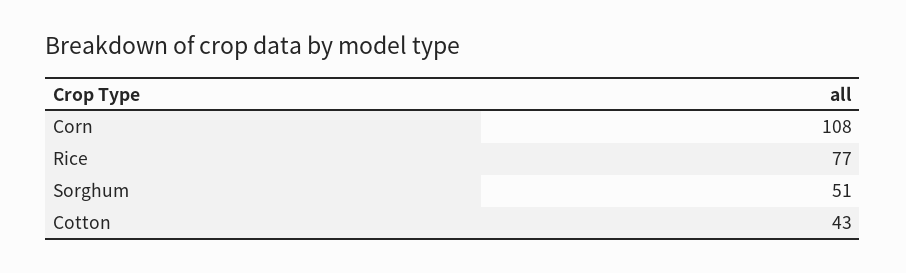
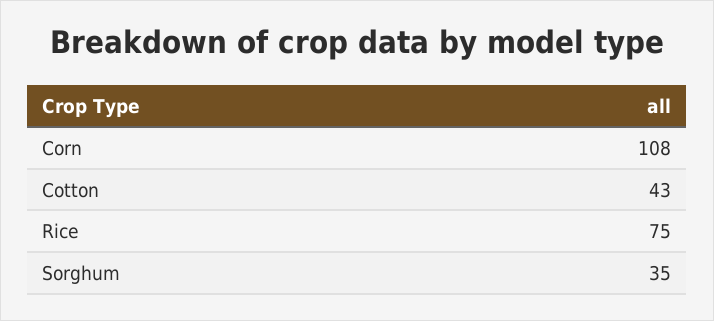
Rice: 77 -> 75
Sorghum: 51 -> 35

